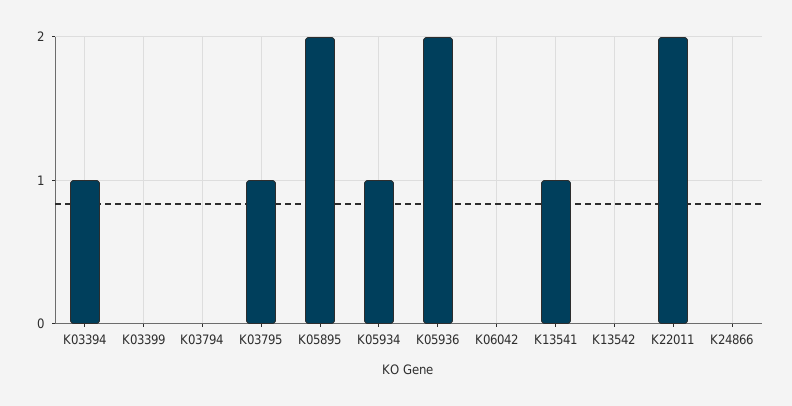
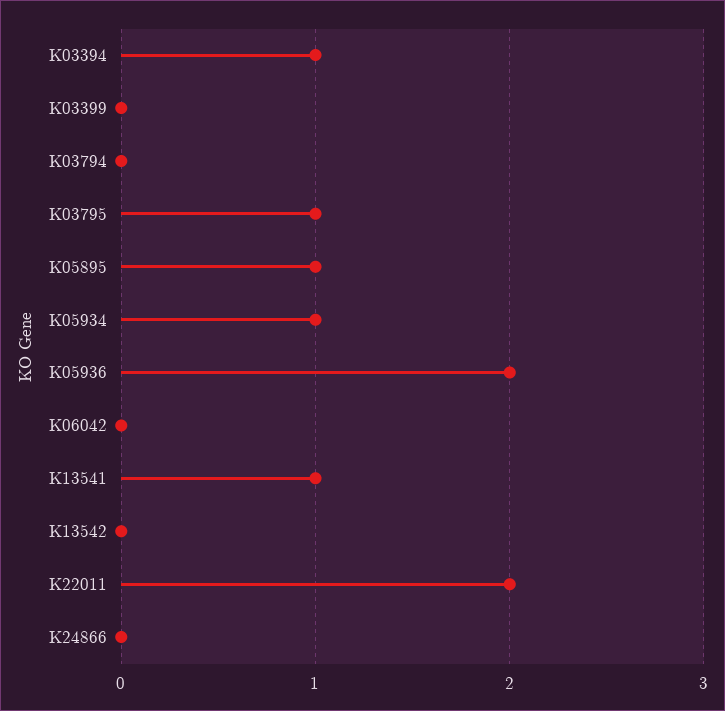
K05895: 2 -> 1

